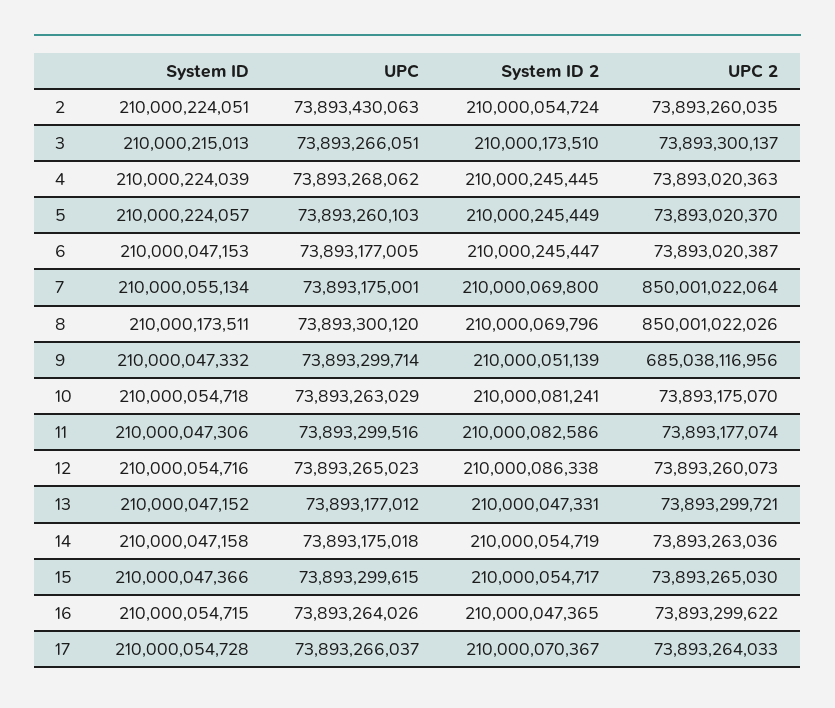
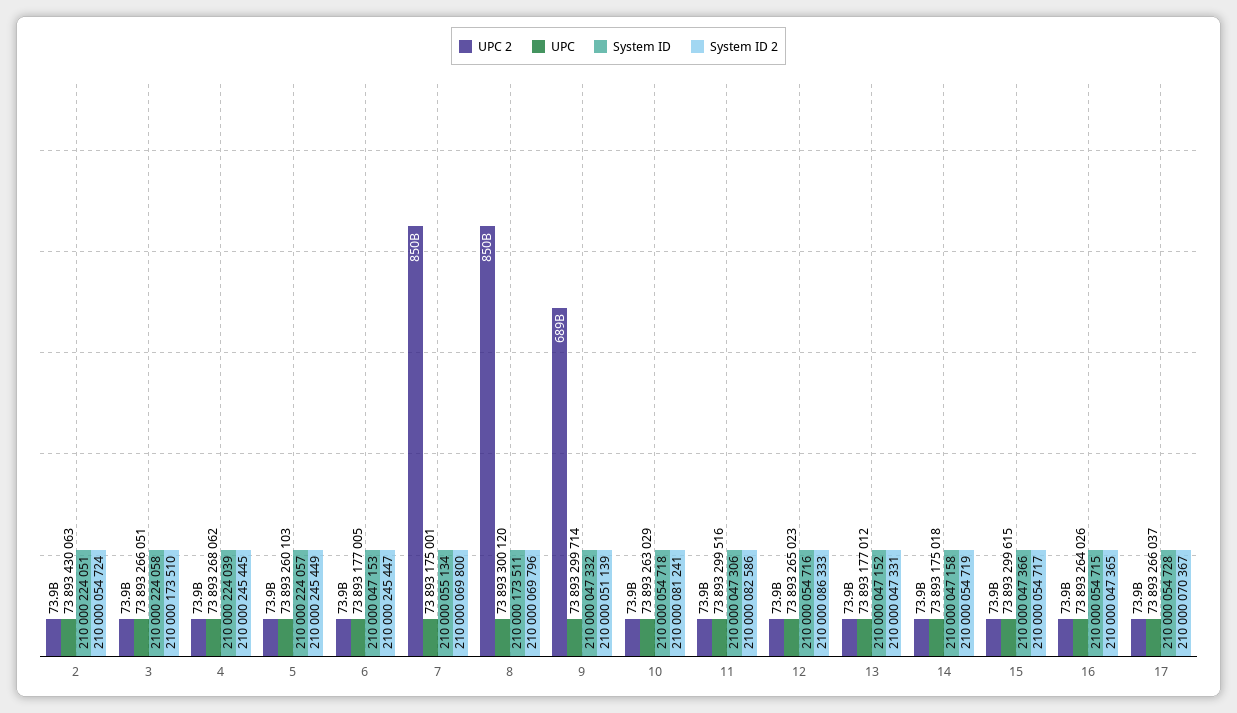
System ID, 3: 210000215013 -> 210000224058
UPC 2, 9: 685038116956 -> 689000000000
System ID 2, 12: 210000086338 -> 210000086333

